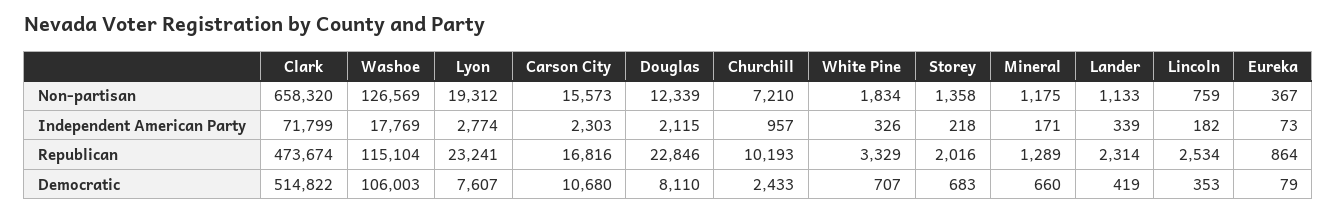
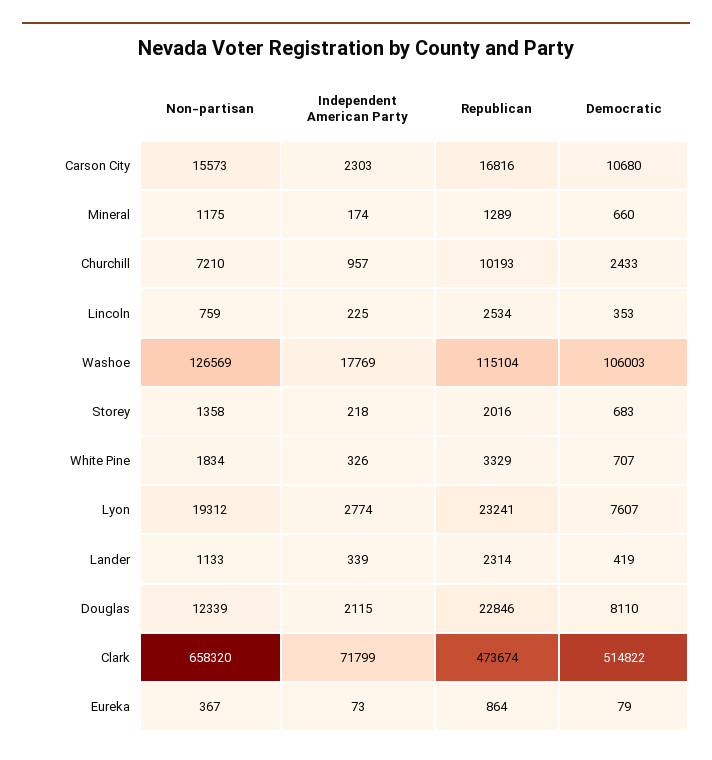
Mineral, Independent American Party: 171 -> 174
Lincoln, Independent American Party: 182 -> 225

